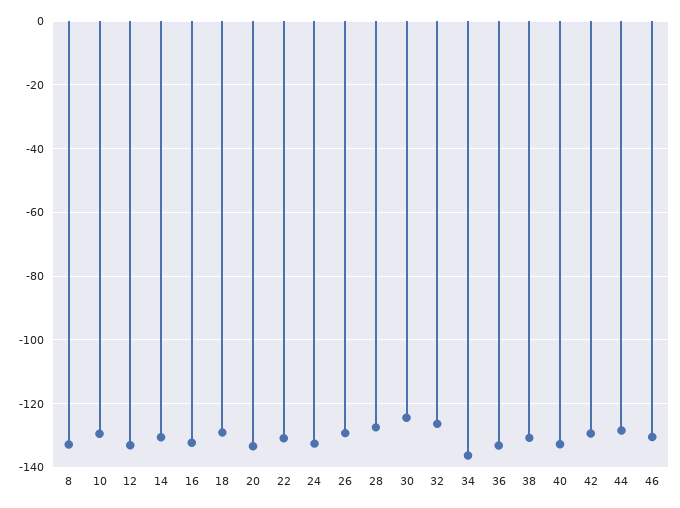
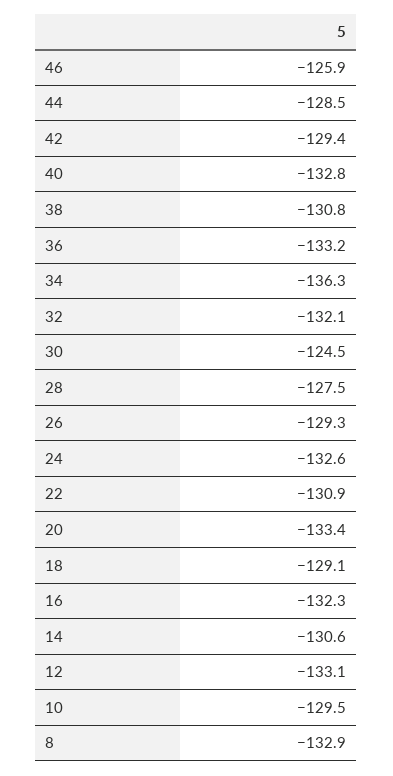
32: -126 -> -132.1
46: -130 -> -125.9

